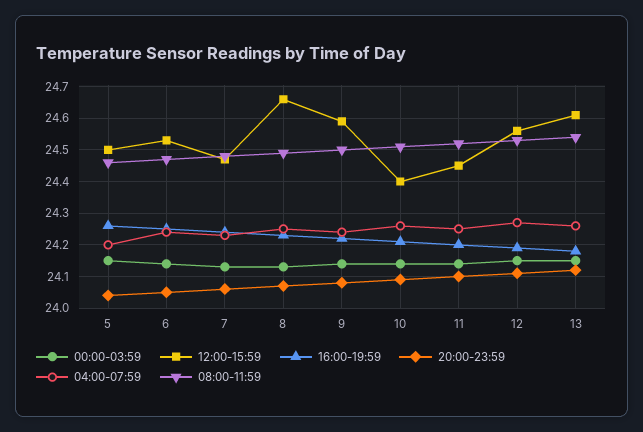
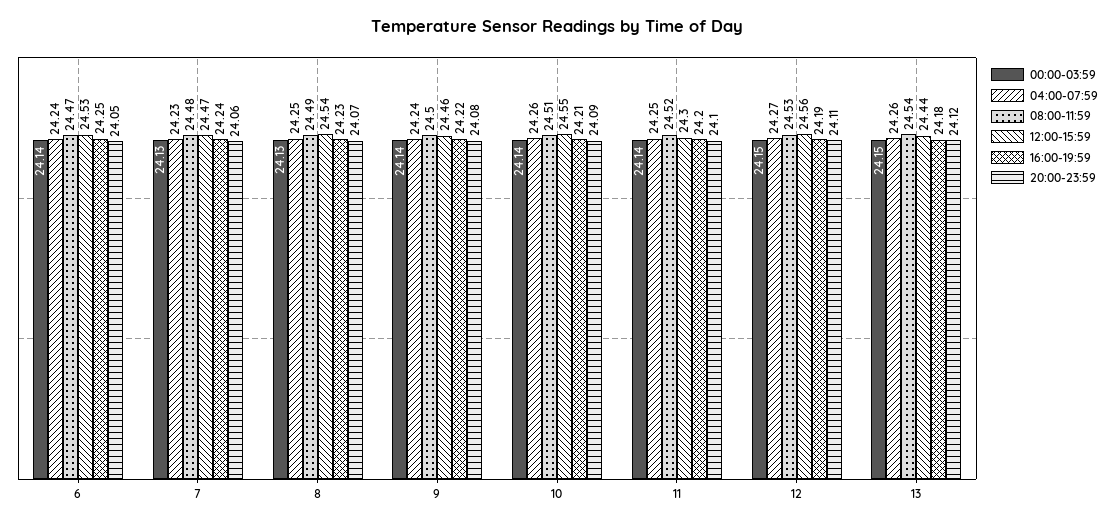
00:00-03:59, 5: 24.15 -> none
12:00-15:59, 5: 24.5 -> none
16:00-19:59, 5: 24.25 -> none
20:00-23:59, 5: 24.05 -> none
04:00-07:59, 5: 24.2 -> none
08:00-11:59, 5: 24.45 -> none
12:00-15:59, 8: 24.65 -> 24.54
12:00-15:59, 9: 24.6 -> 24.46
12:00-15:59, 10: 24.4 -> 24.55
12:00-15:59, 11: 24.45 -> 24.3
12:00-15:59, 13: 24.6 -> 24.44

